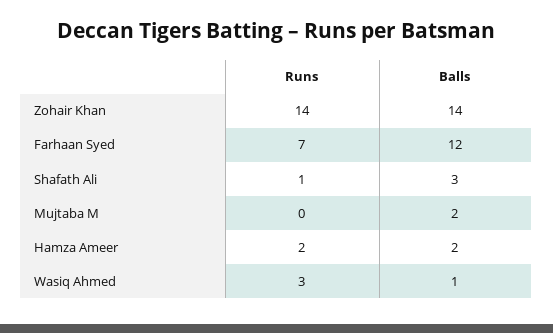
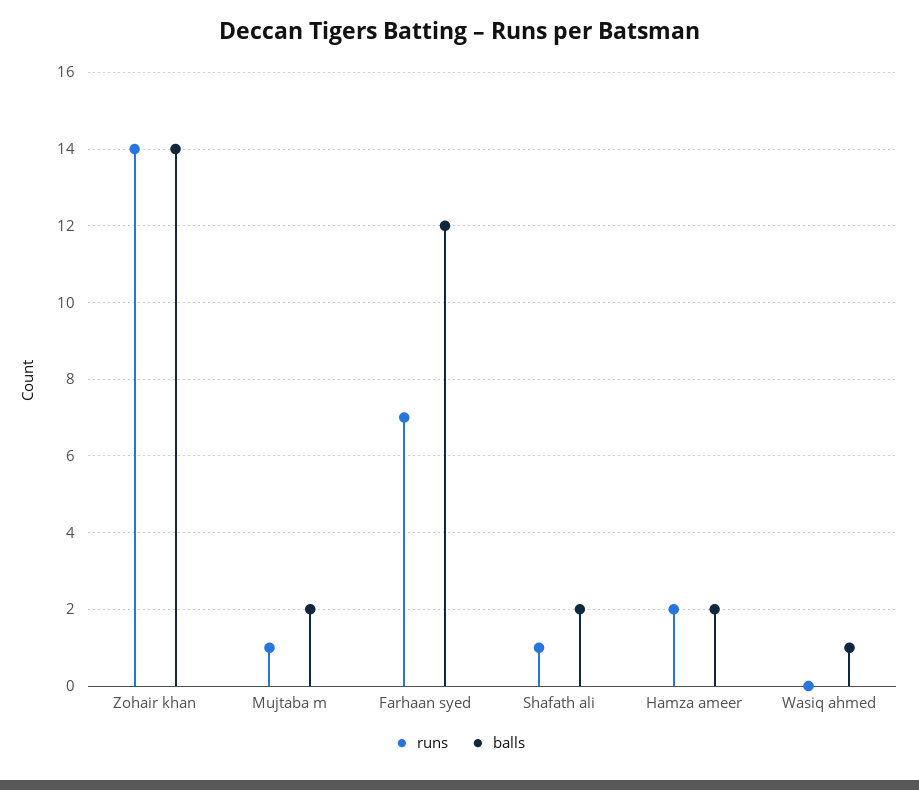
Balls, Shafath Ali: 3 -> 2
Runs, Mujtaba M: 0 -> 1
Runs, Wasiq Ahmed: 3 -> 0

